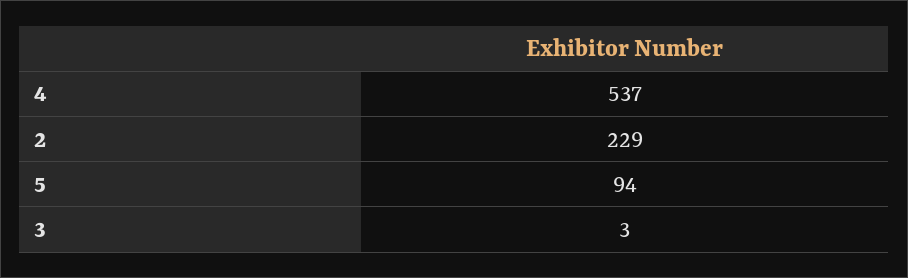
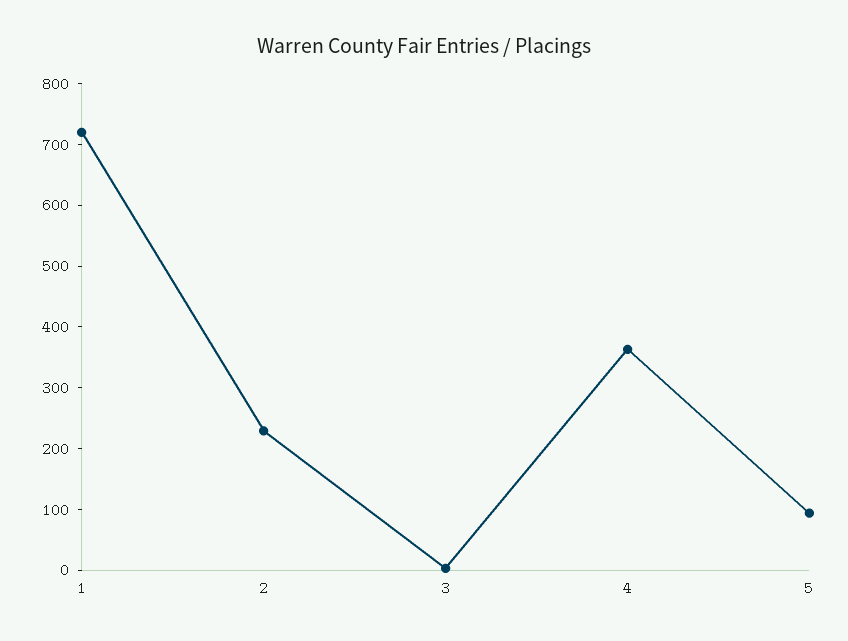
4: 537 -> 360
1: none -> 720

